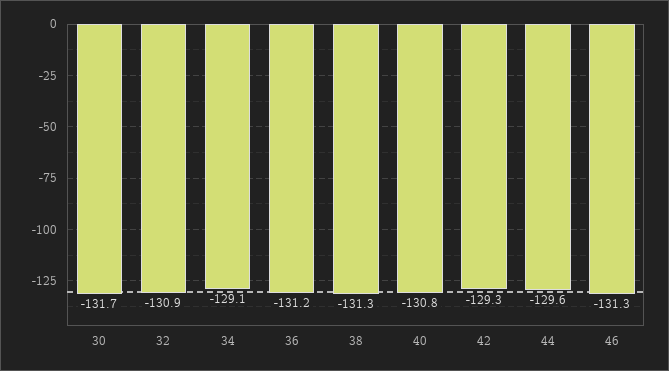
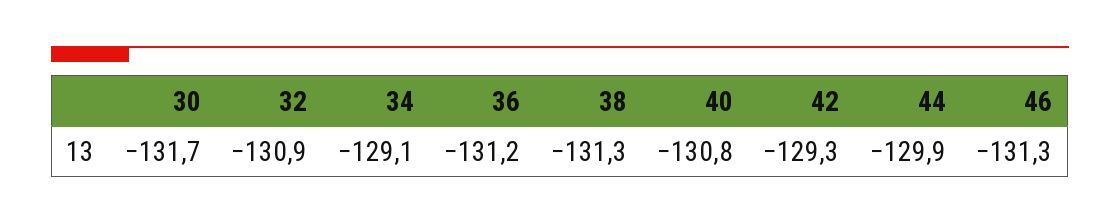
44: -129.6 -> -129.9

